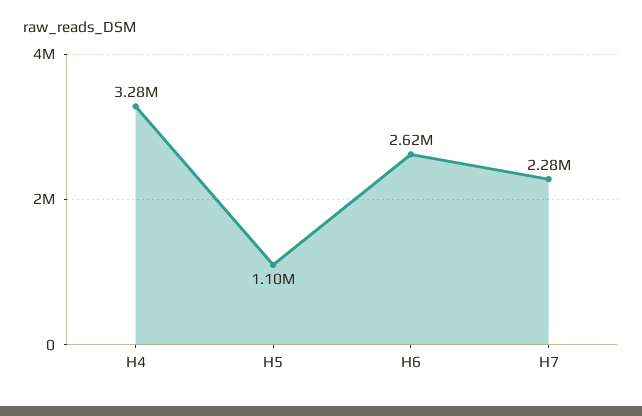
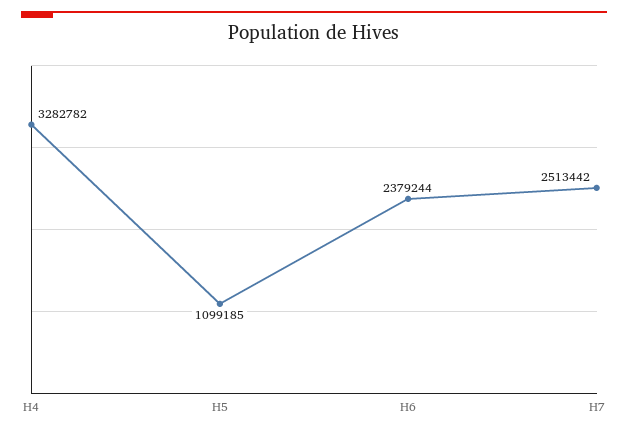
H6: 2620000 -> 2379244
H7: 2280000 -> 2513442

